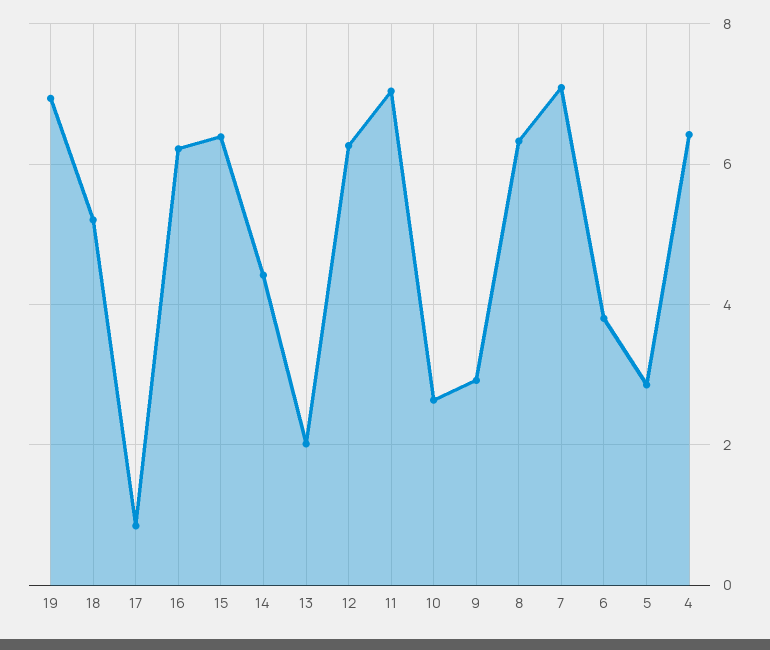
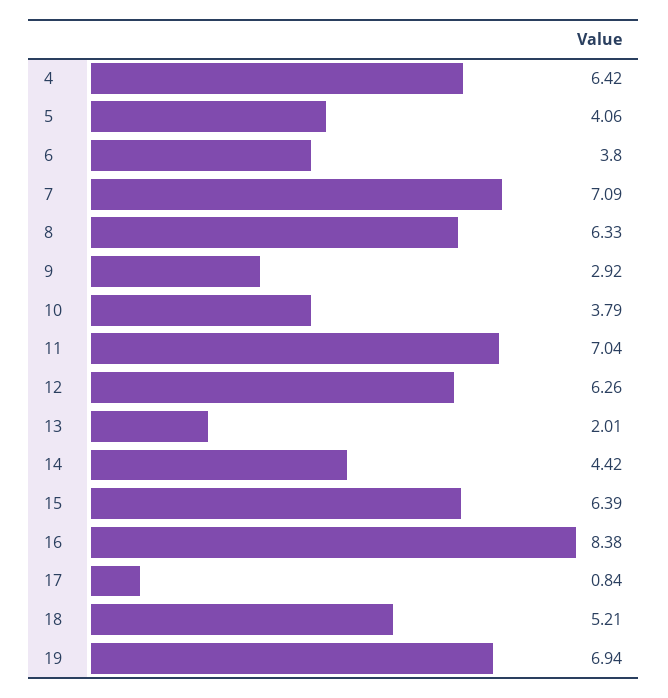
16: 6.2 -> 8.38
10: 2.6 -> 3.79
5: 2.8 -> 4.06

